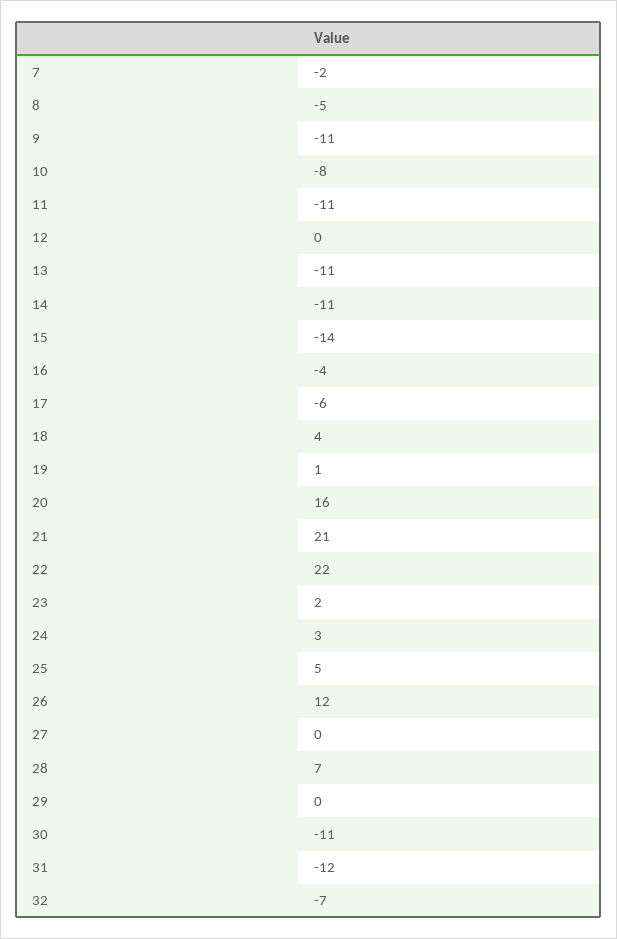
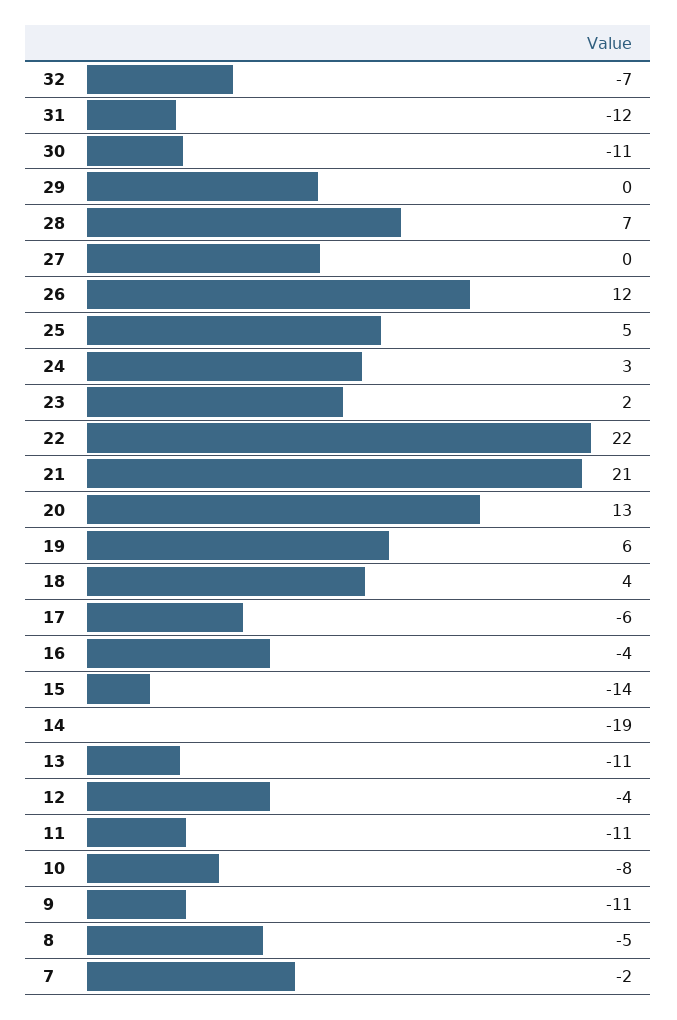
12: 0 -> -4
14: -11 -> -19
19: 1 -> 6
20: 16 -> 13

